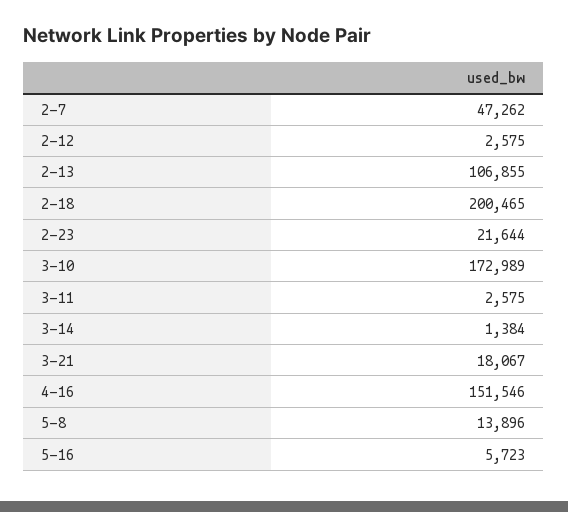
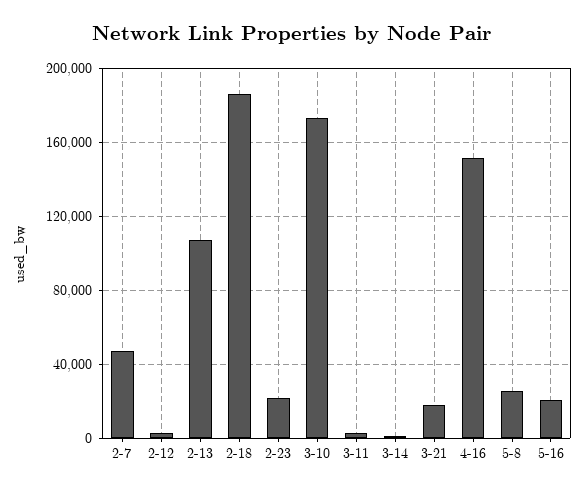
2-18: 200465 -> 185000
5-8: 13896 -> 25000
5-16: 5723 -> 20000

